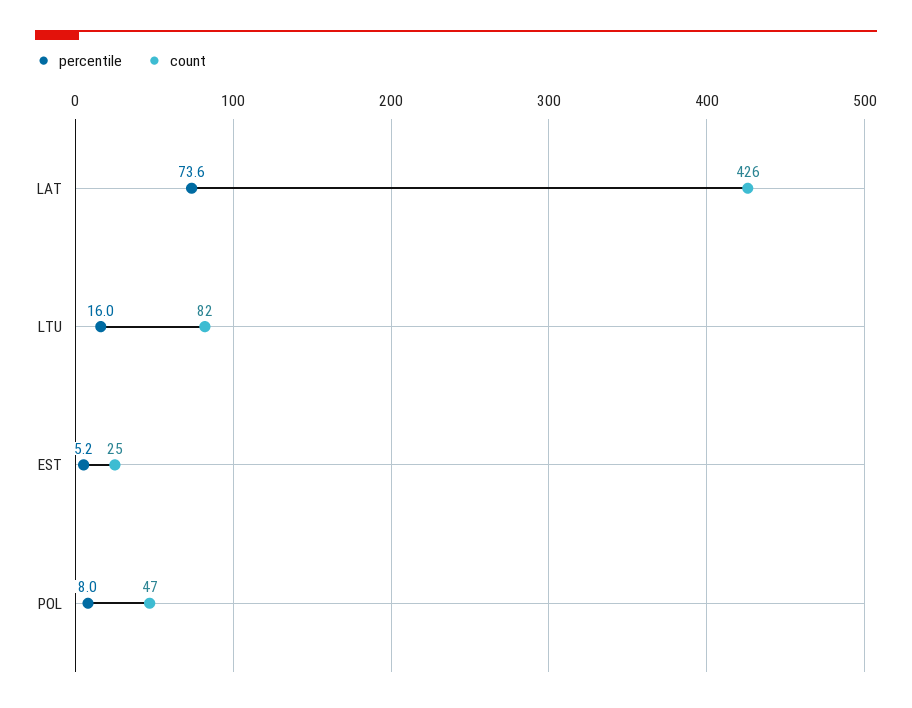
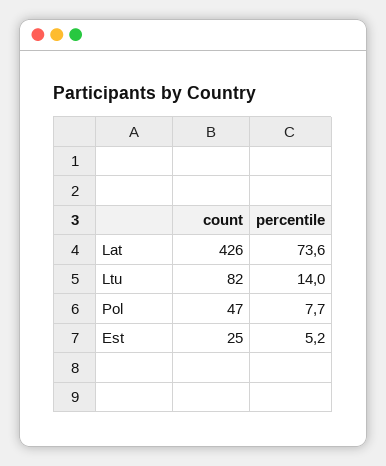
percentile, LTU: 16 -> 14
percentile, POL: 8 -> 7.7

